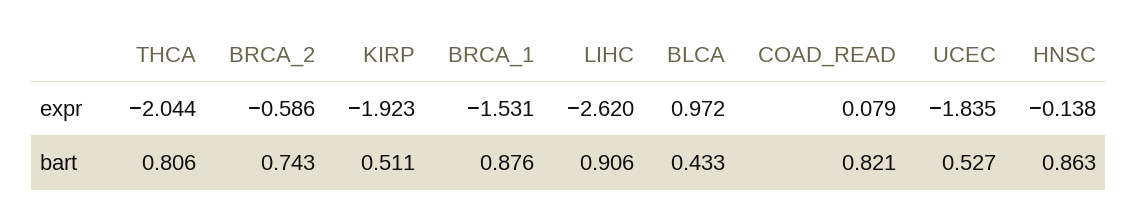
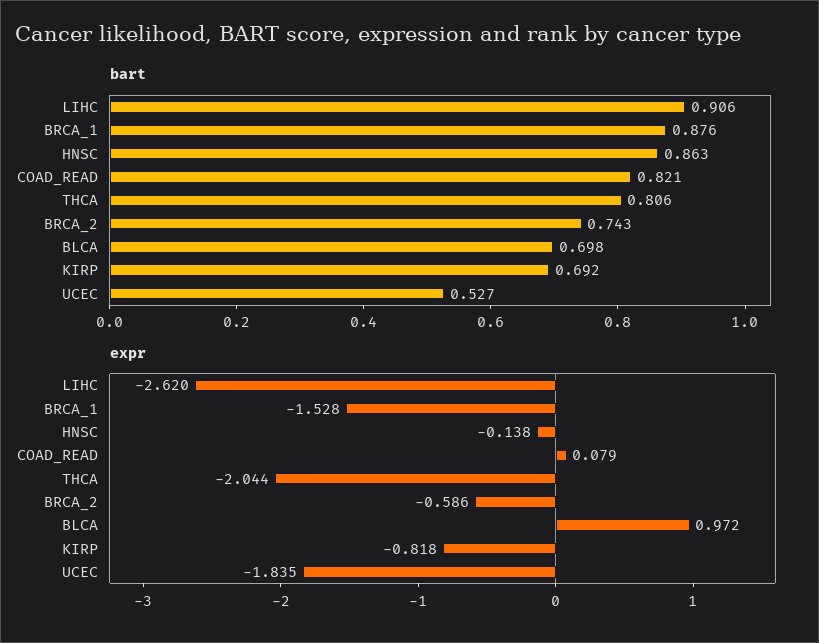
expr, KIRP: -1.923 -> -0.818
expr, BRCA_1: -1.531 -> -1.528
bart, KIRP: 0.511 -> 0.692
bart, BLCA: 0.433 -> 0.698

